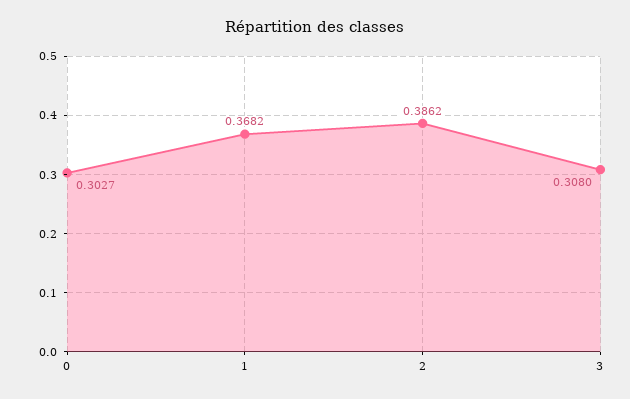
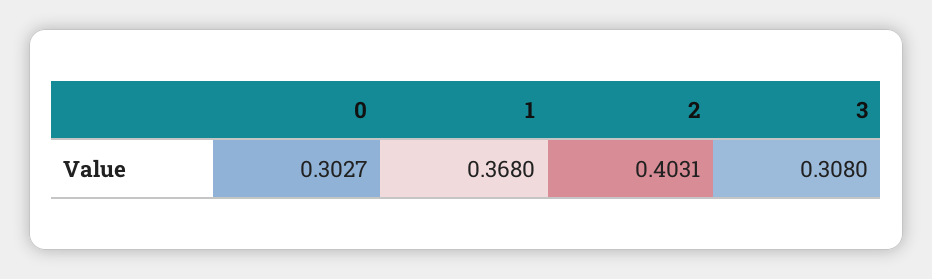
1: 0.3682 -> 0.368
2: 0.3862 -> 0.4031

